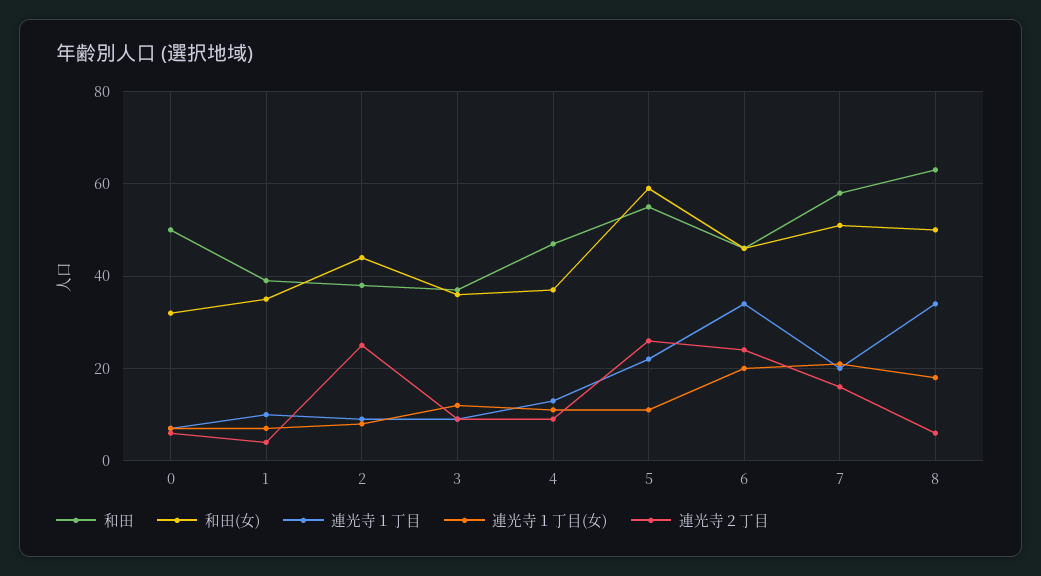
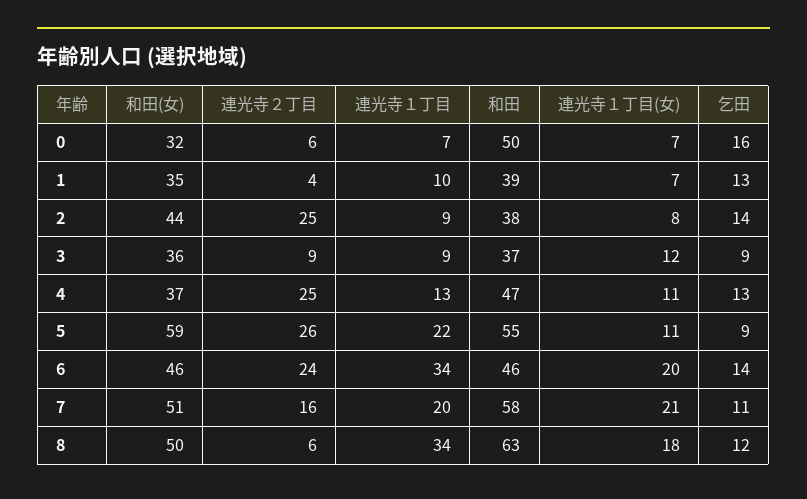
連光寺２丁目, 4: 10 -> 25
乞田, 0: none -> 16
乞田, 1: none -> 13
乞田, 2: none -> 14
乞田, 3: none -> 9
乞田, 4: none -> 13
乞田, 5: none -> 9
乞田, 6: none -> 14
乞田, 7: none -> 11
乞田, 8: none -> 12

